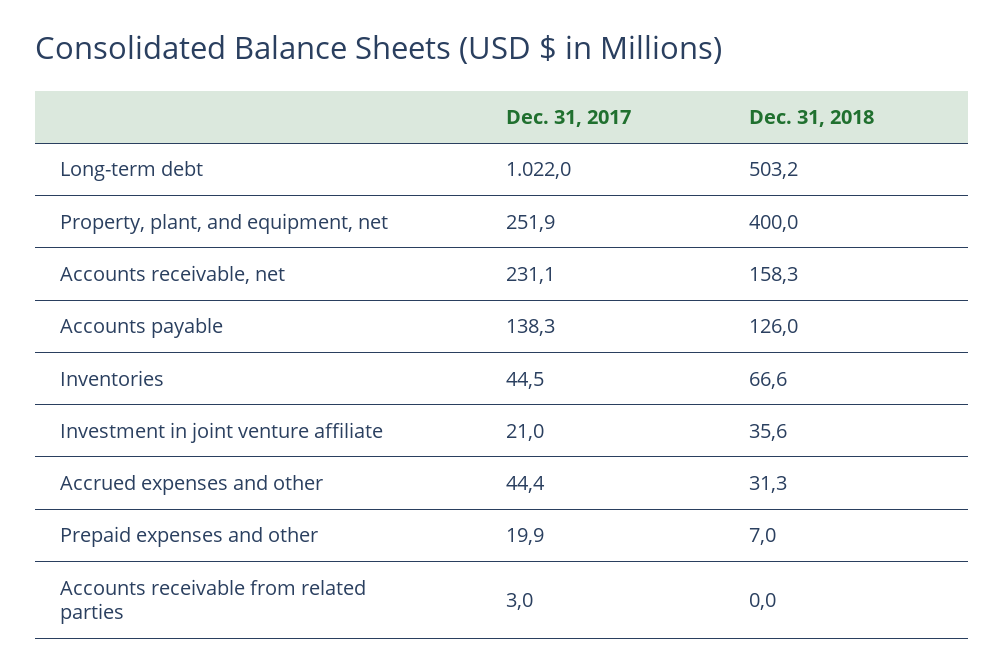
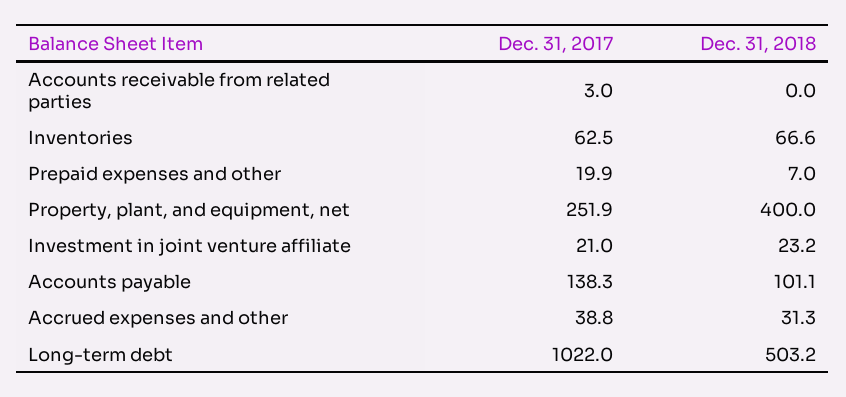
Dec. 31, 2017, Accounts receivable, net: 231.1 -> none
Dec. 31, 2018, Accounts receivable, net: 158.3 -> none
Dec. 31, 2018, Accounts payable: 126 -> 101.1
Dec. 31, 2017, Inventories: 44.5 -> 62.5
Dec. 31, 2018, Investment in joint venture affiliate: 35.6 -> 23.2
Dec. 31, 2017, Accrued expenses and other: 44.4 -> 38.8

